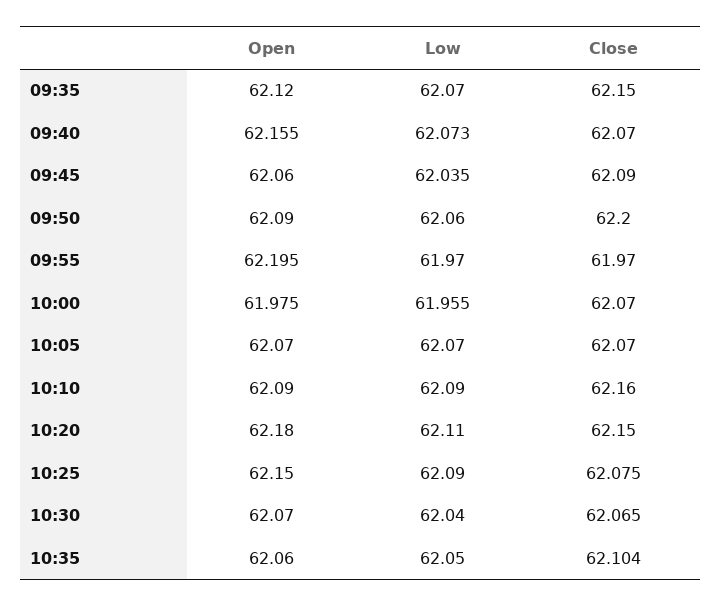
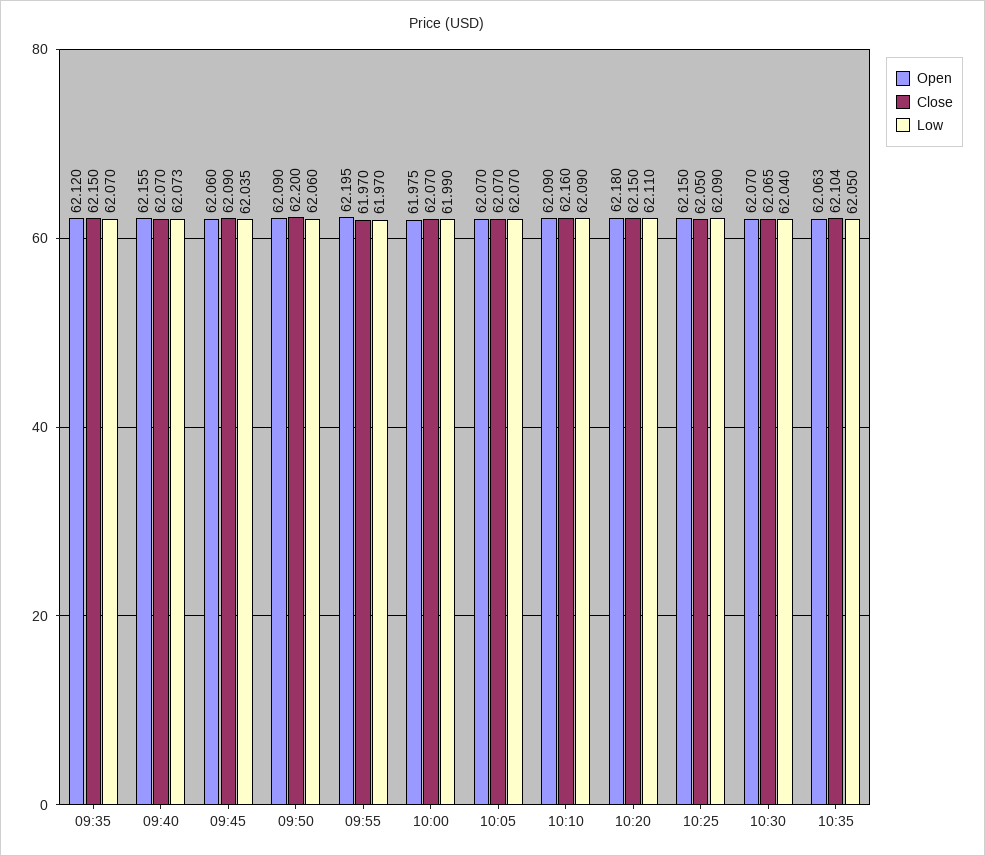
Low, 10:00: 61.955 -> 61.99
Close, 10:25: 62.075 -> 62.05
Open, 10:35: 62.06 -> 62.063

